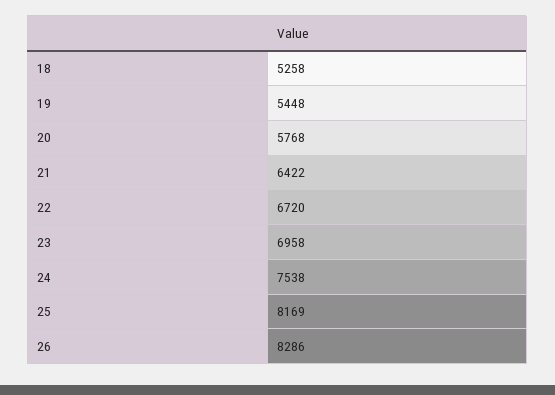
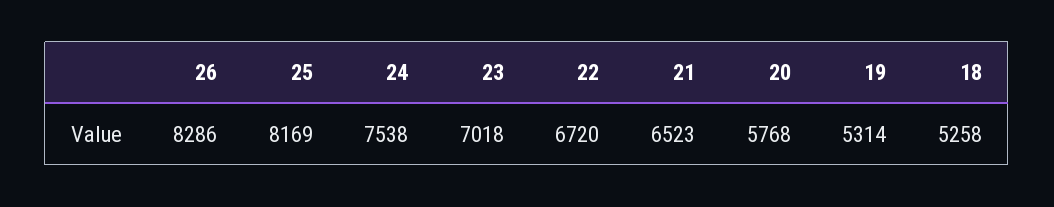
19: 5448 -> 5314
21: 6422 -> 6523
23: 6958 -> 7018

